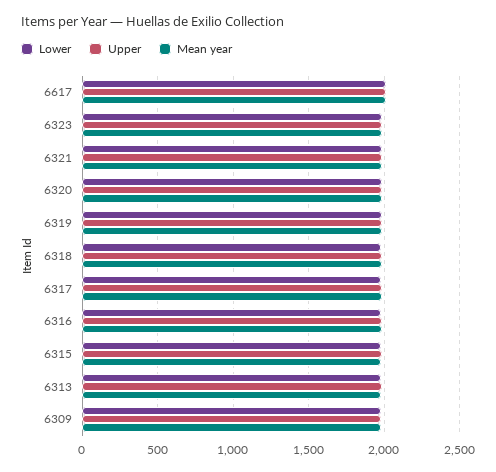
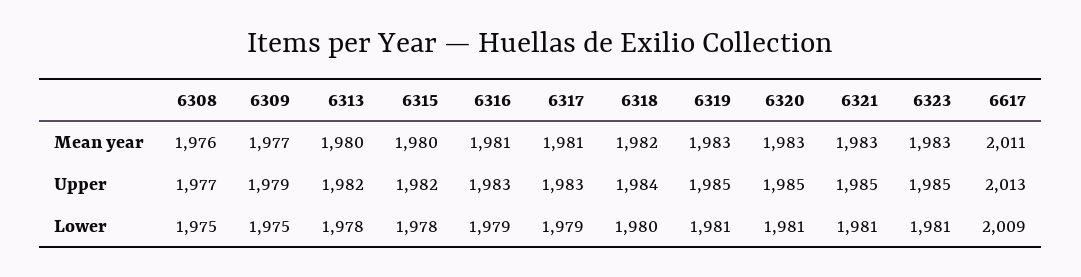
Mean year, 6308: none -> 1976
Upper, 6308: none -> 1977
Lower, 6308: none -> 1975

